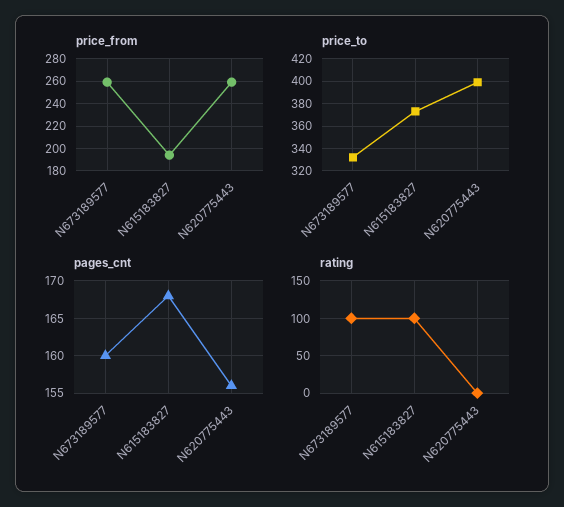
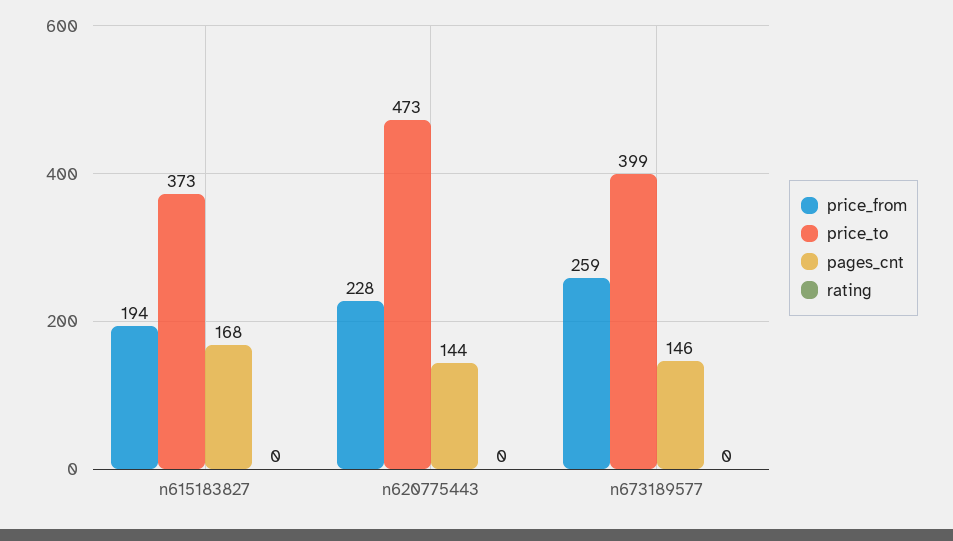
price_from, N620775443: 260 -> 228
price_to, N673189577: 330 -> 399
price_to, N620775443: 400 -> 473
pages_cnt, N673189577: 160 -> 146
pages_cnt, N620775443: 156 -> 144
rating, N673189577: 100 -> 0
rating, N615183827: 100 -> 0

